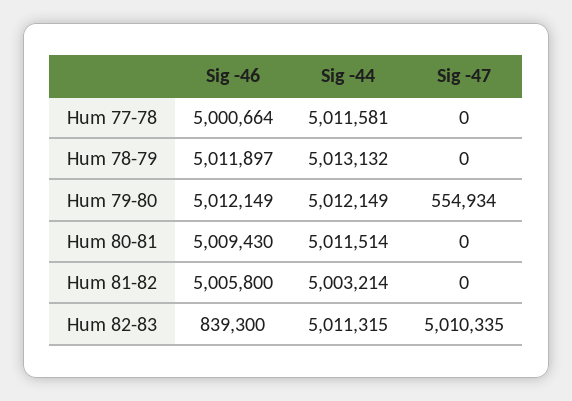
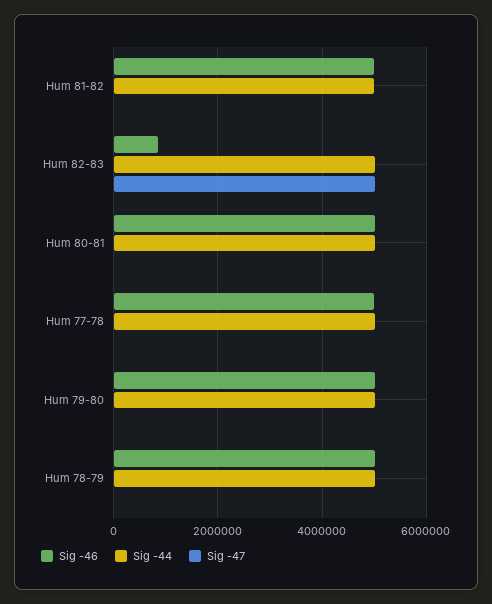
Sig -47, Hum 79-80: 554934 -> 0

